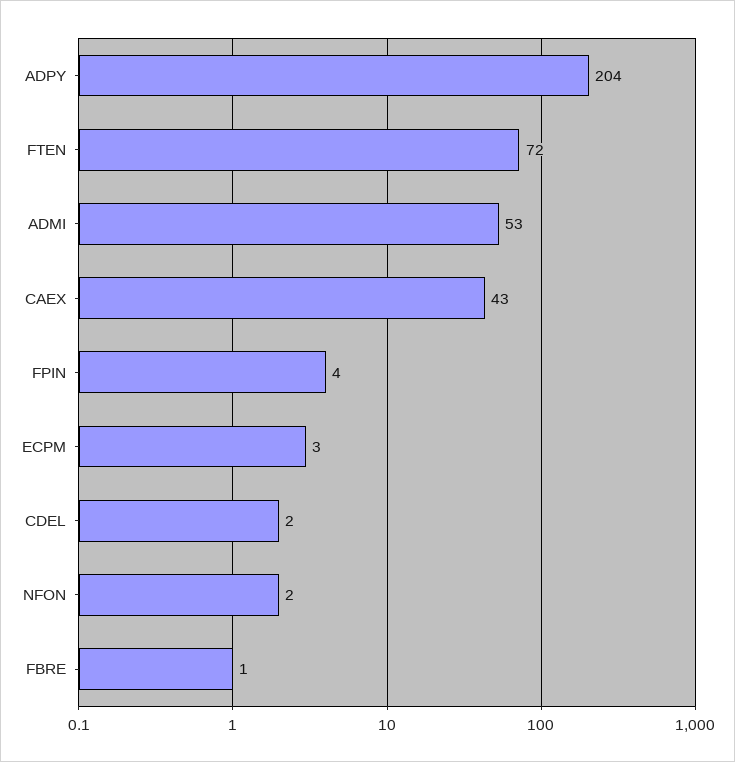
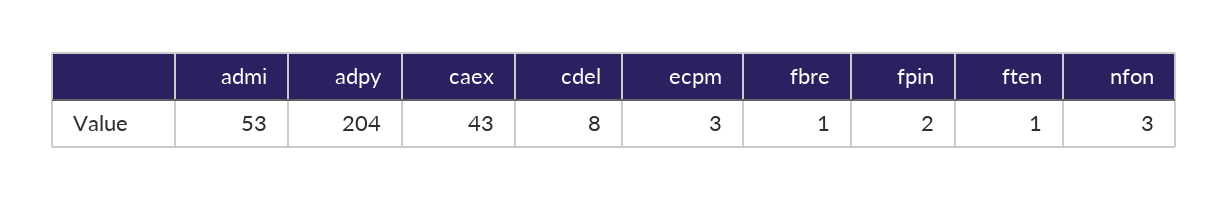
FTEN: 72 -> 1
FPIN: 4 -> 2
CDEL: 2 -> 8
NFON: 2 -> 3

